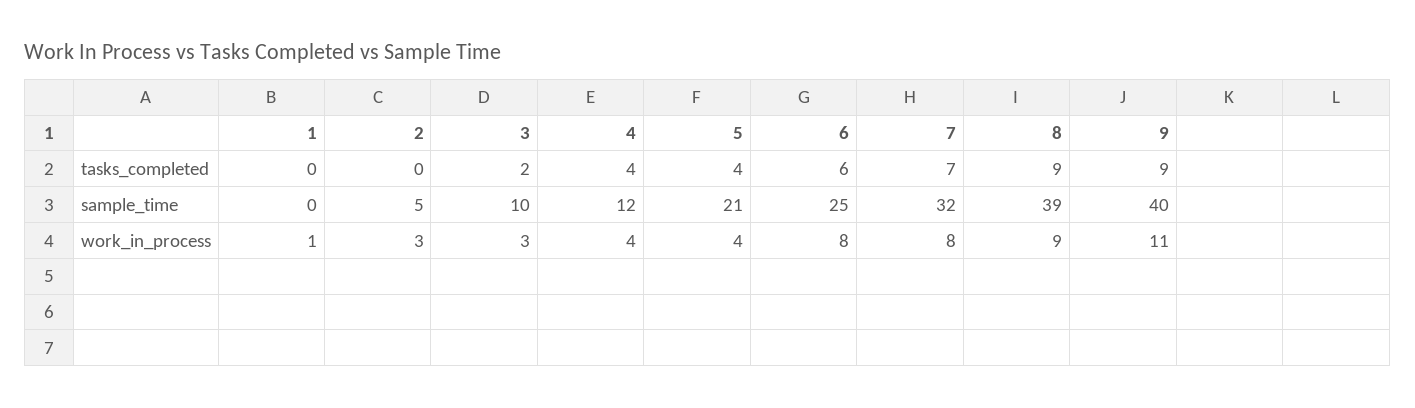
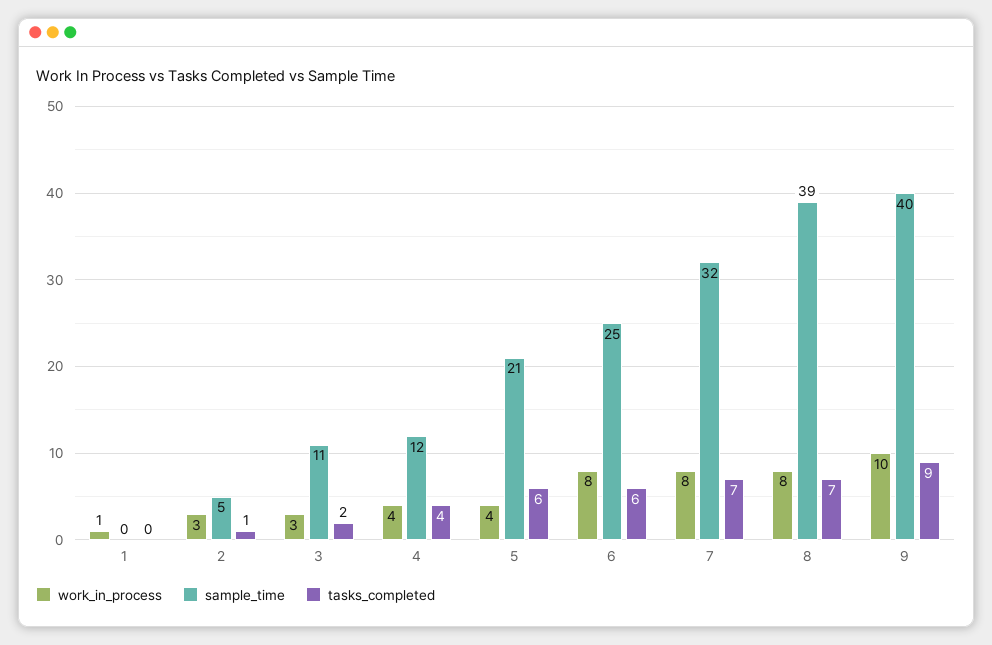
tasks_completed, 2: 0 -> 1
tasks_completed, 5: 4 -> 6
tasks_completed, 8: 9 -> 7
sample_time, 3: 10 -> 11
work_in_process, 8: 9 -> 8
work_in_process, 9: 11 -> 10

